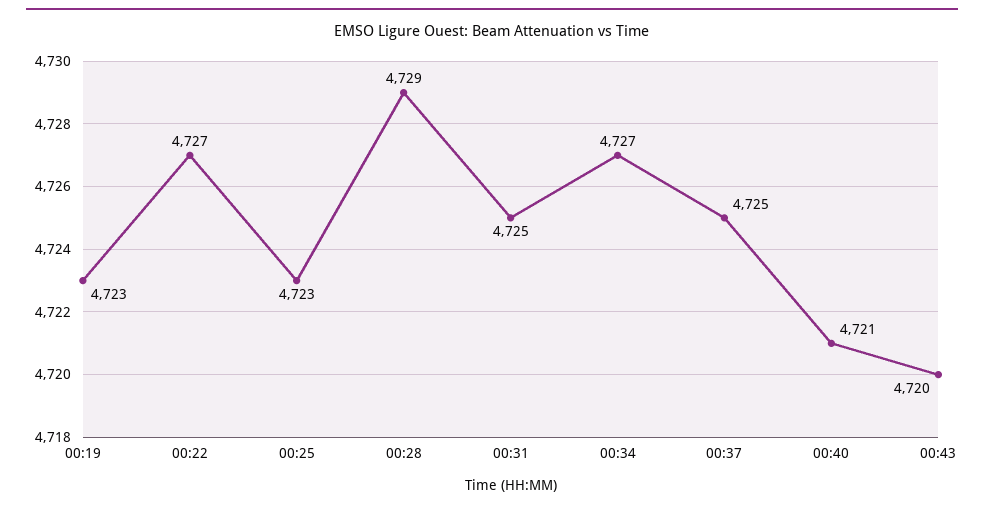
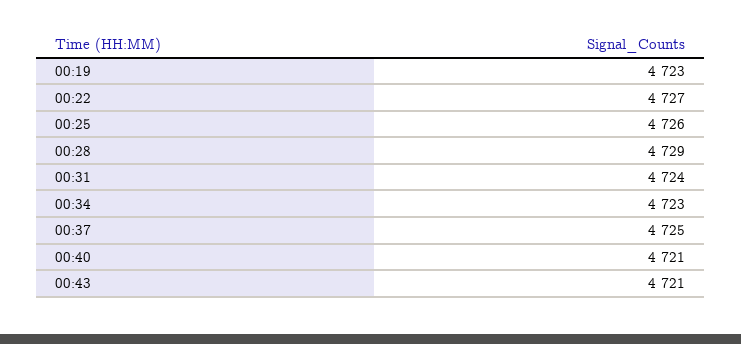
00:25: 4723 -> 4726
00:31: 4725 -> 4724
00:34: 4727 -> 4723
00:43: 4720 -> 4721

